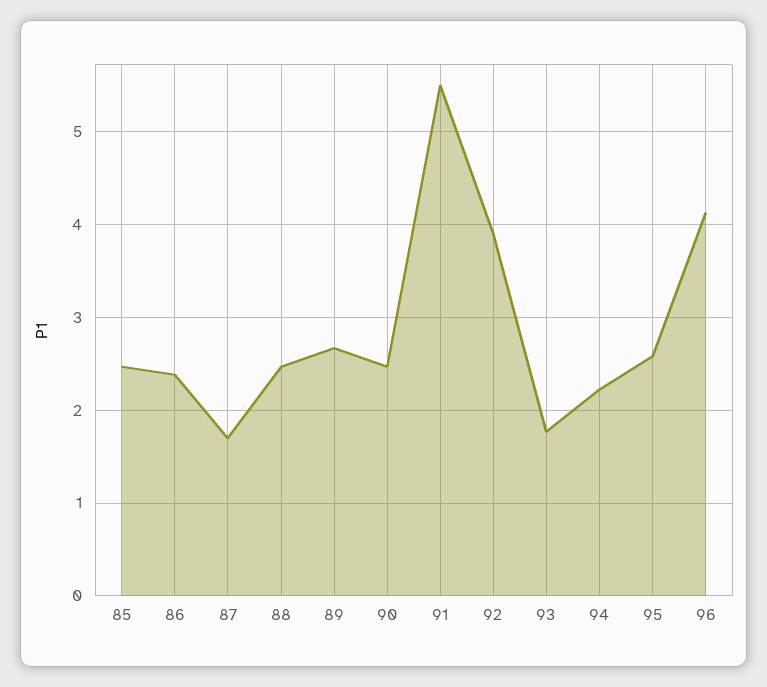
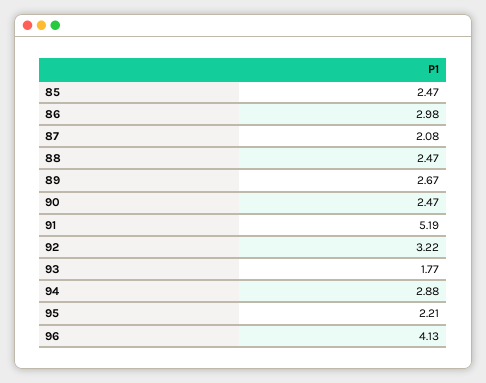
86: 2.4 -> 2.98
87: 1.7 -> 2.08
91: 5.5 -> 5.19
92: 3.9 -> 3.22
94: 2.2 -> 2.88
95: 2.6 -> 2.21

